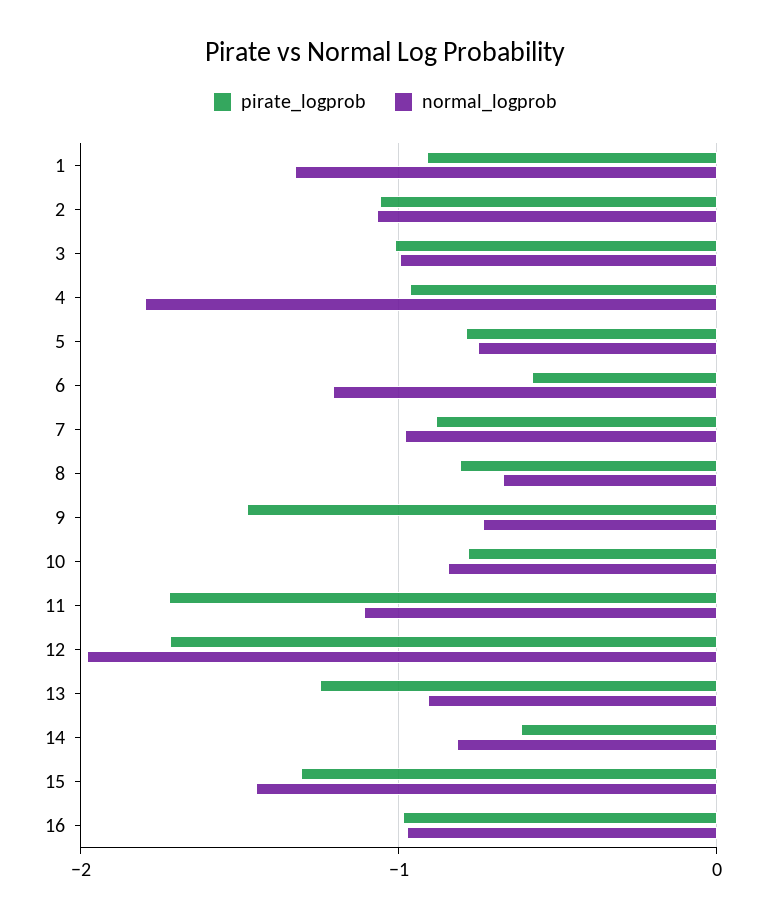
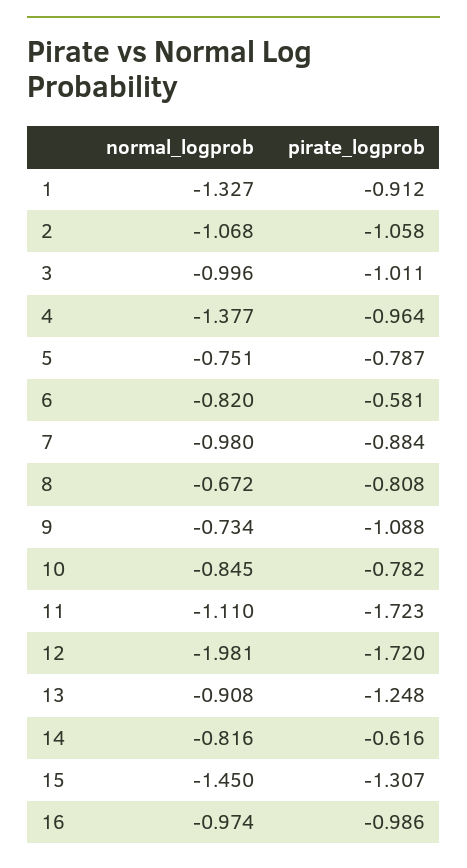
normal_logprob, 4: -1.8 -> -1.377
normal_logprob, 6: -1.2 -> -0.82
pirate_logprob, 9: -1.5 -> -1.088

